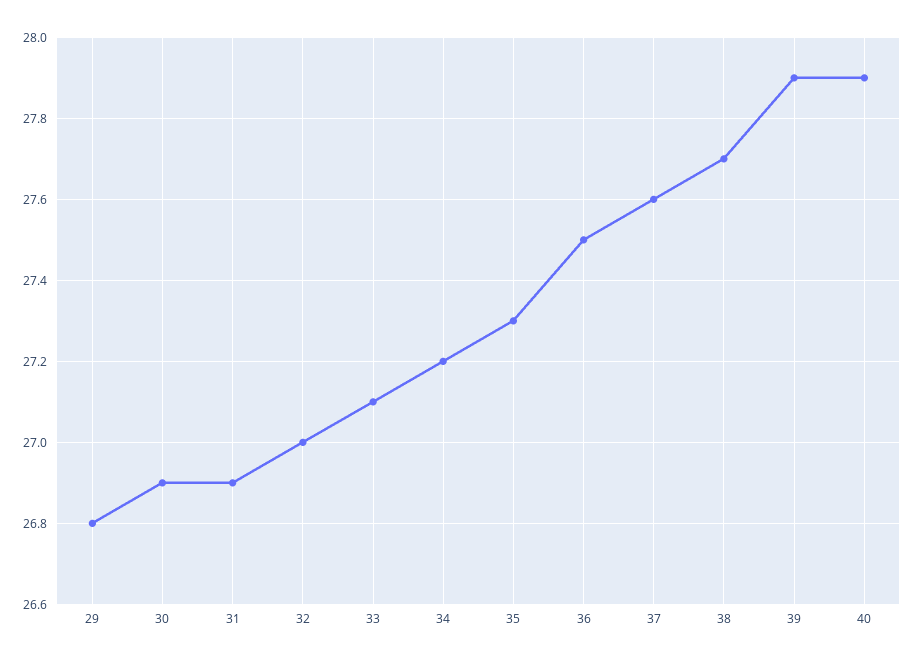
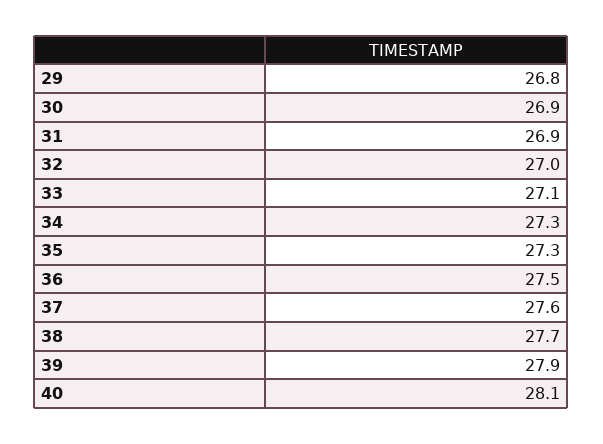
34: 27.2 -> 27.3
40: 27.9 -> 28.1

